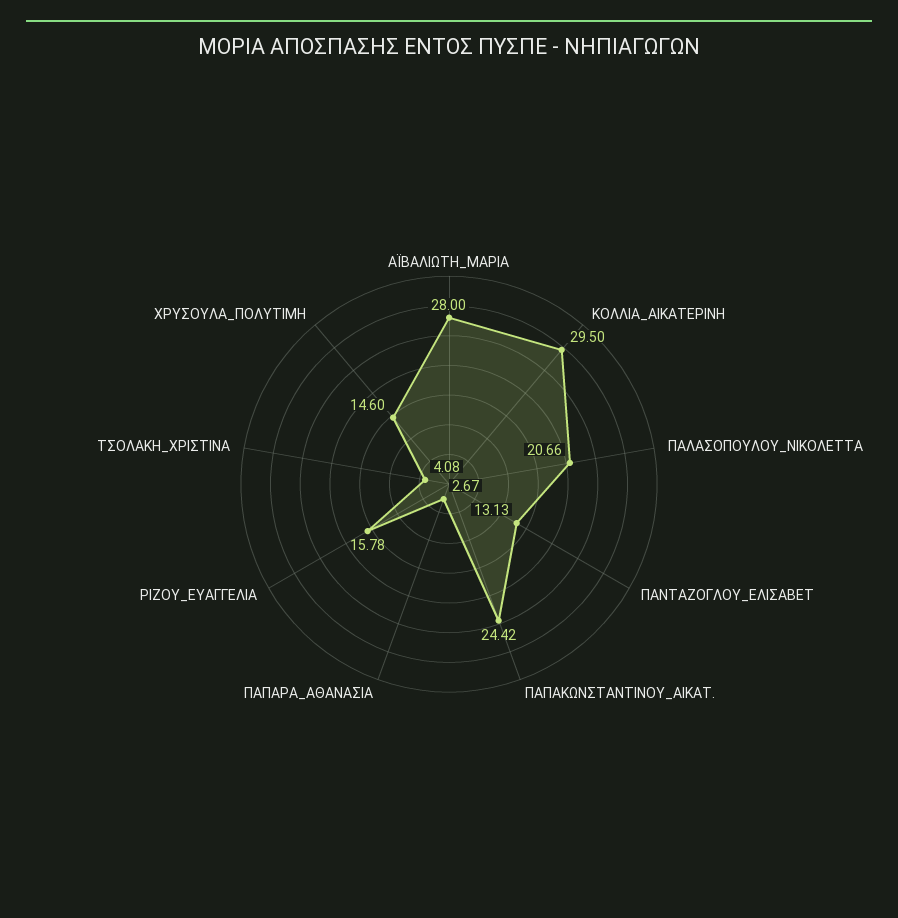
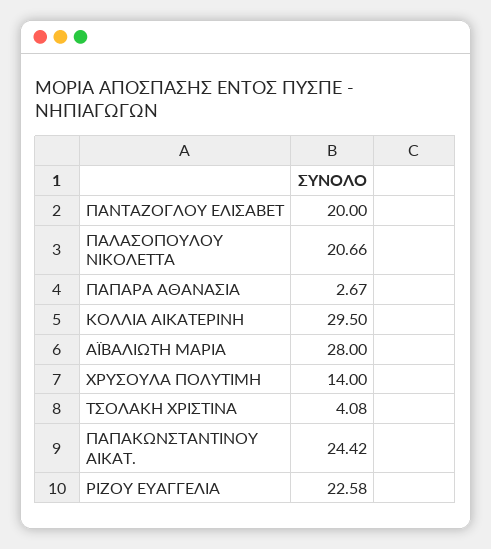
ΠΑΝΤΑΖΟΓΛΟΥ_ΕΛΙΣΑΒΕΤ: 13.13 -> 20
ΡΙΖΟΥ_ΕΥΑΓΓΕΛΙΑ: 15.78 -> 22.58
ΧΡΥΣΟΥΛΑ_ΠΟΛΥΤΙΜΗ: 14.6 -> 14

